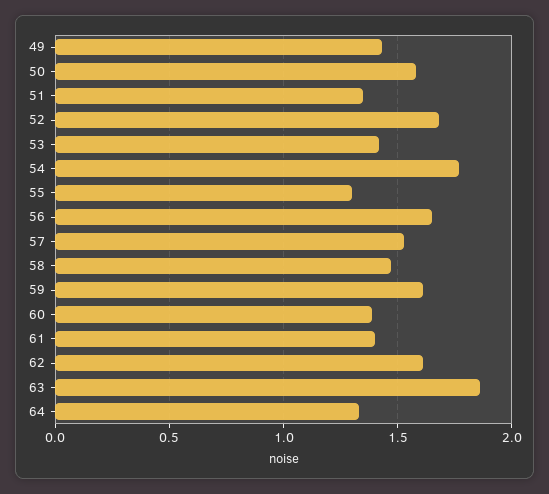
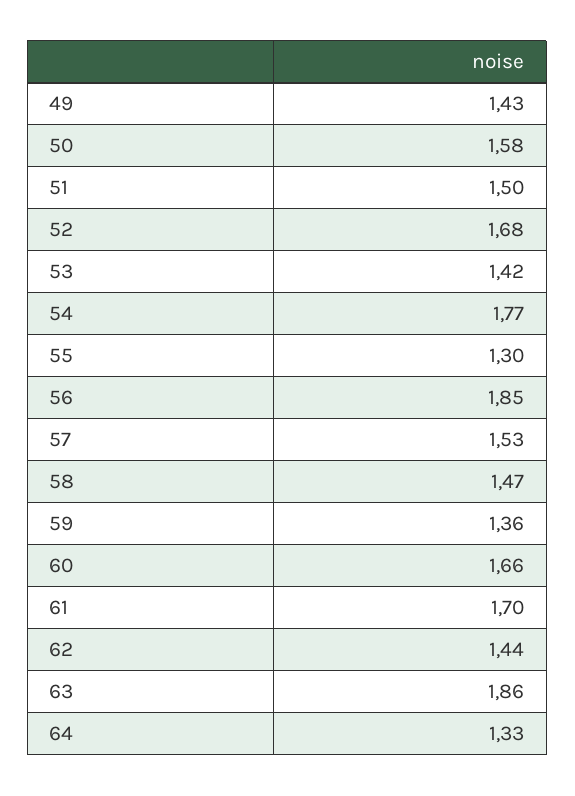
51: 1.35 -> 1.5
56: 1.65 -> 1.85
59: 1.6 -> 1.36
60: 1.4 -> 1.66
61: 1.4 -> 1.7
62: 1.6 -> 1.44

